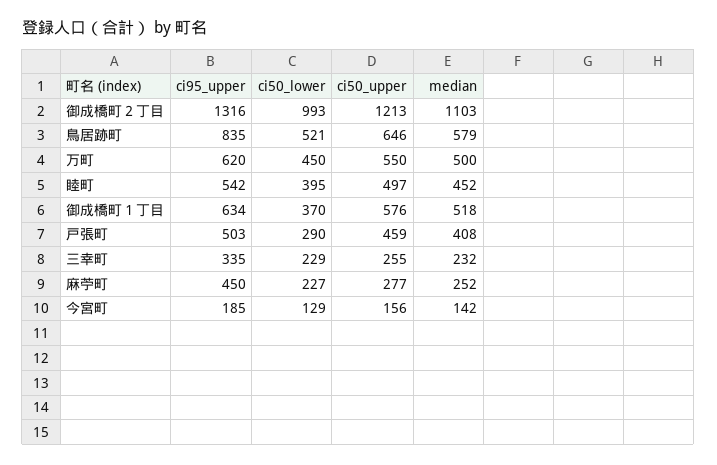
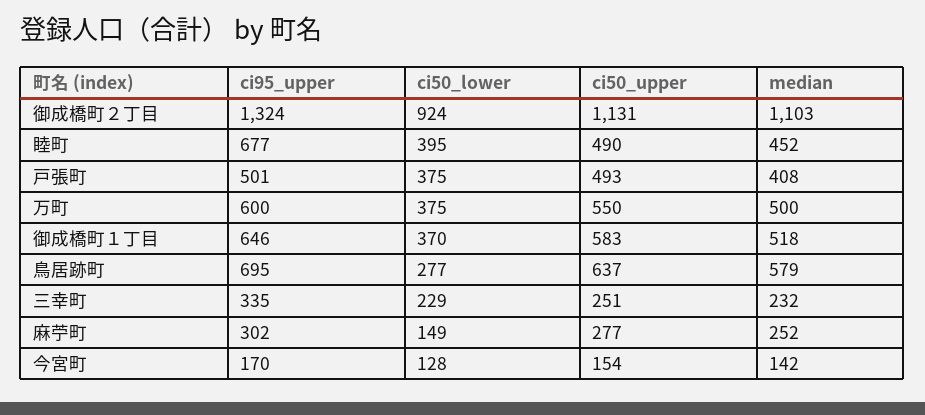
ci95_upper, 御成橋町２丁目: 1316 -> 1324
ci50_lower, 御成橋町２丁目: 993 -> 924
ci50_upper, 御成橋町２丁目: 1213 -> 1131
ci95_upper, 鳥居跡町: 835 -> 695
ci50_lower, 鳥居跡町: 521 -> 277
ci50_upper, 鳥居跡町: 646 -> 637
ci95_upper, 万町: 620 -> 600
ci50_lower, 万町: 450 -> 375
ci95_upper, 睦町: 542 -> 677
ci50_upper, 睦町: 497 -> 490
ci95_upper, 御成橋町１丁目: 634 -> 646
ci50_upper, 御成橋町１丁目: 576 -> 583
ci95_upper, 戸張町: 503 -> 501
ci50_lower, 戸張町: 290 -> 375
ci50_upper, 戸張町: 459 -> 493
ci50_upper, 三幸町: 255 -> 251
ci95_upper, 麻苧町: 450 -> 302
ci50_lower, 麻苧町: 227 -> 149
ci95_upper, 今宮町: 185 -> 170
ci50_lower, 今宮町: 129 -> 128
ci50_upper, 今宮町: 156 -> 154

